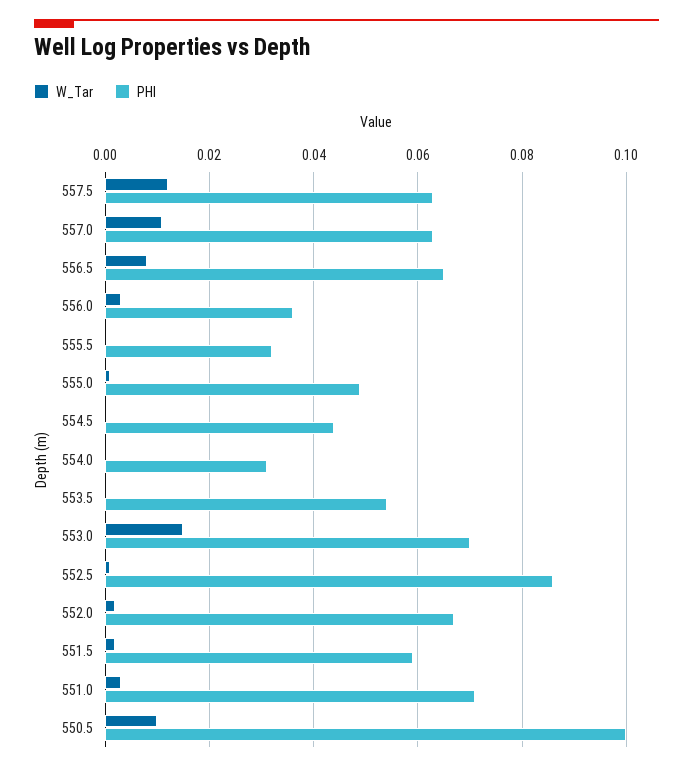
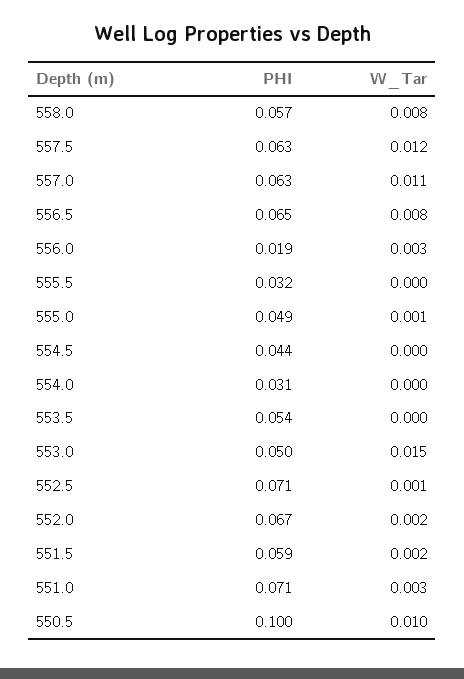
PHI, 556.0: 0.035 -> 0.019
PHI, 553.0: 0.07 -> 0.05
PHI, 552.5: 0.085 -> 0.071
PHI, 558.0: none -> 0.057
W_Tar, 558.0: none -> 0.008

